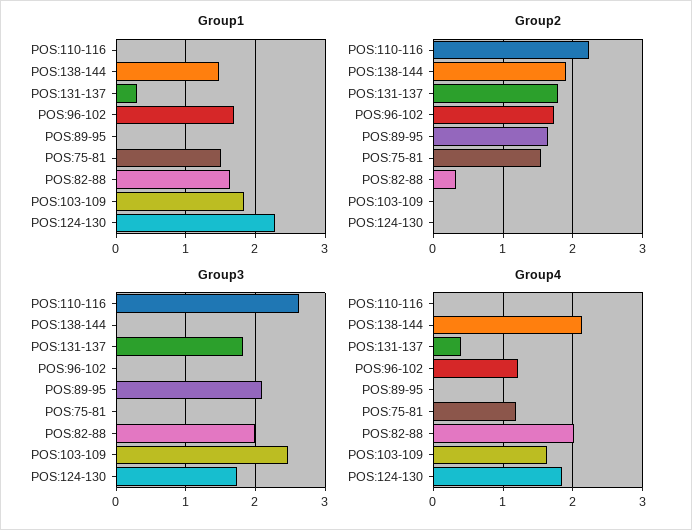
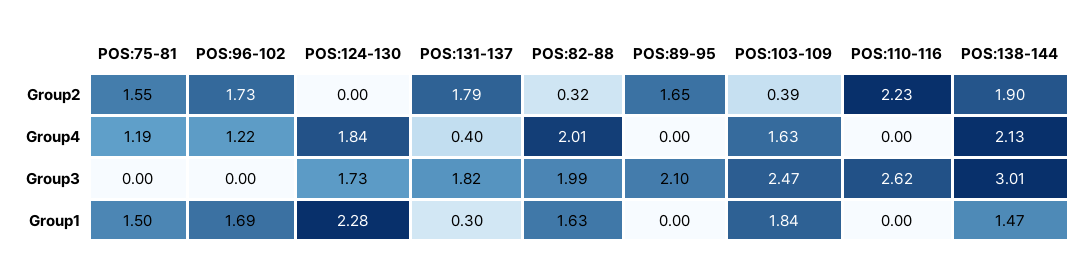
Group2, POS:103-109: 0 -> 0.39
Group3, POS:138-144: 0 -> 3.01

